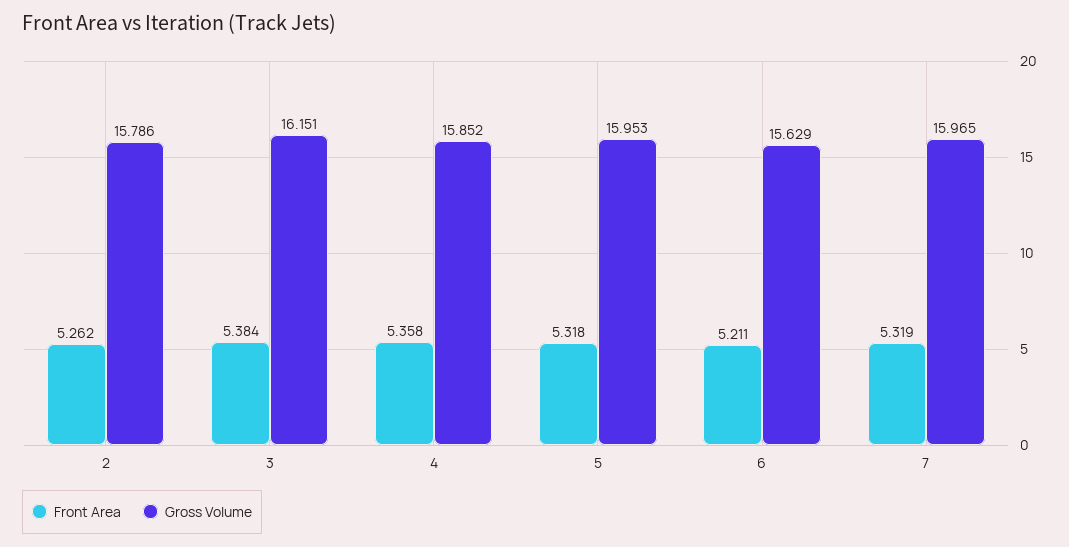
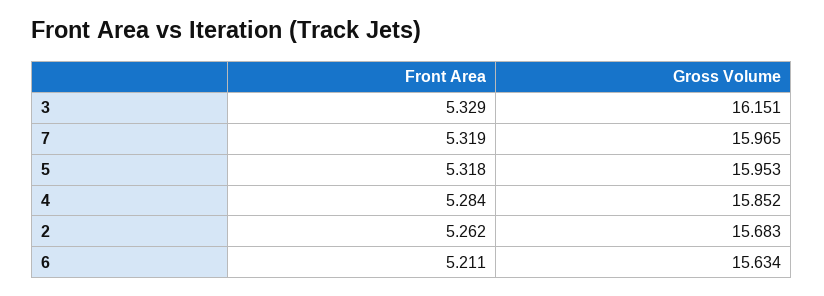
Gross Volume, 2: 15.786 -> 15.683
Front Area, 3: 5.384 -> 5.329
Front Area, 4: 5.358 -> 5.284
Gross Volume, 6: 15.629 -> 15.634

